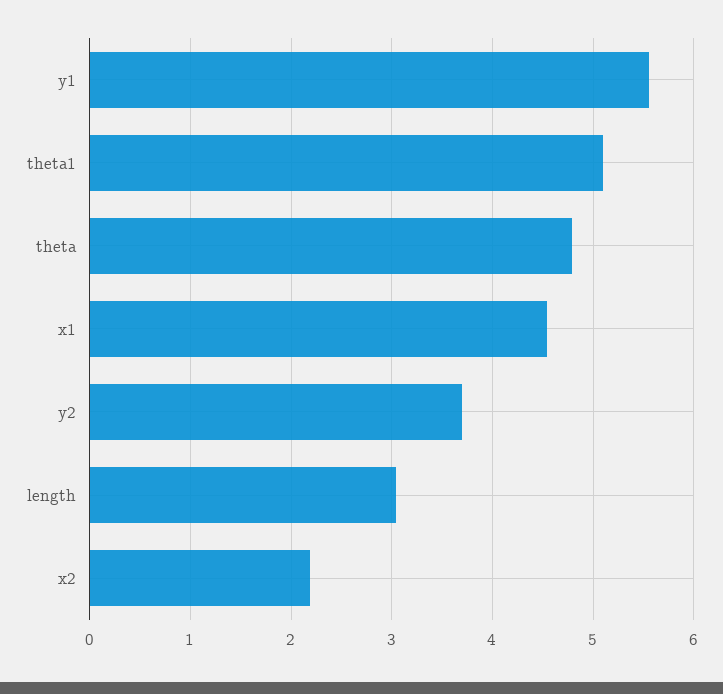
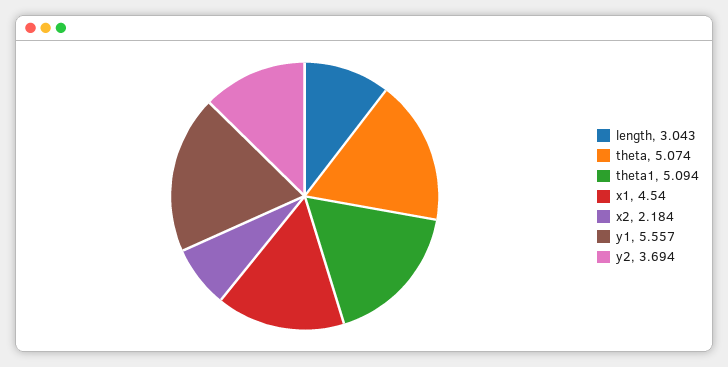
theta: 4.8 -> 5.074

